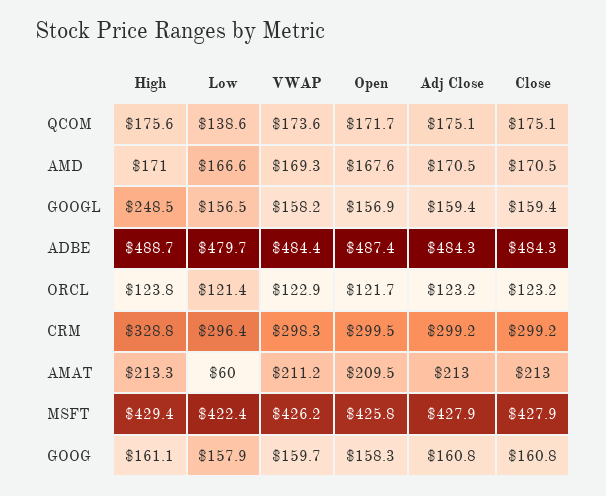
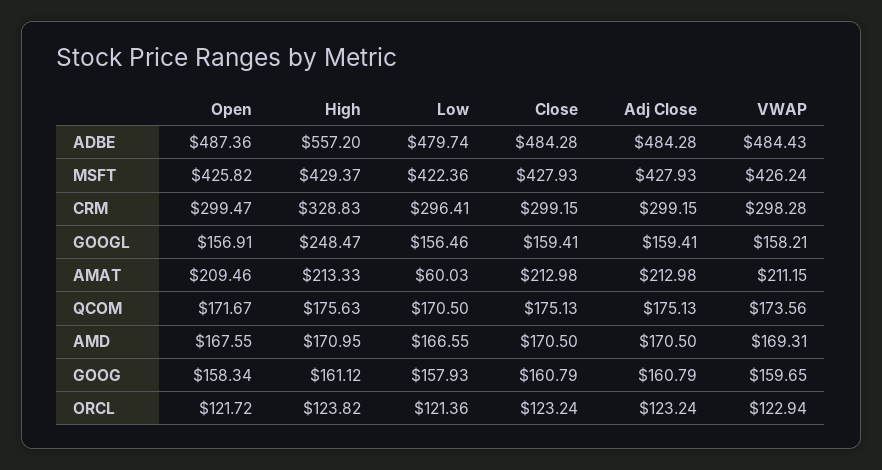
Low, QCOM: 138.6 -> 170.5
High, ADBE: 488.7 -> 557.2

